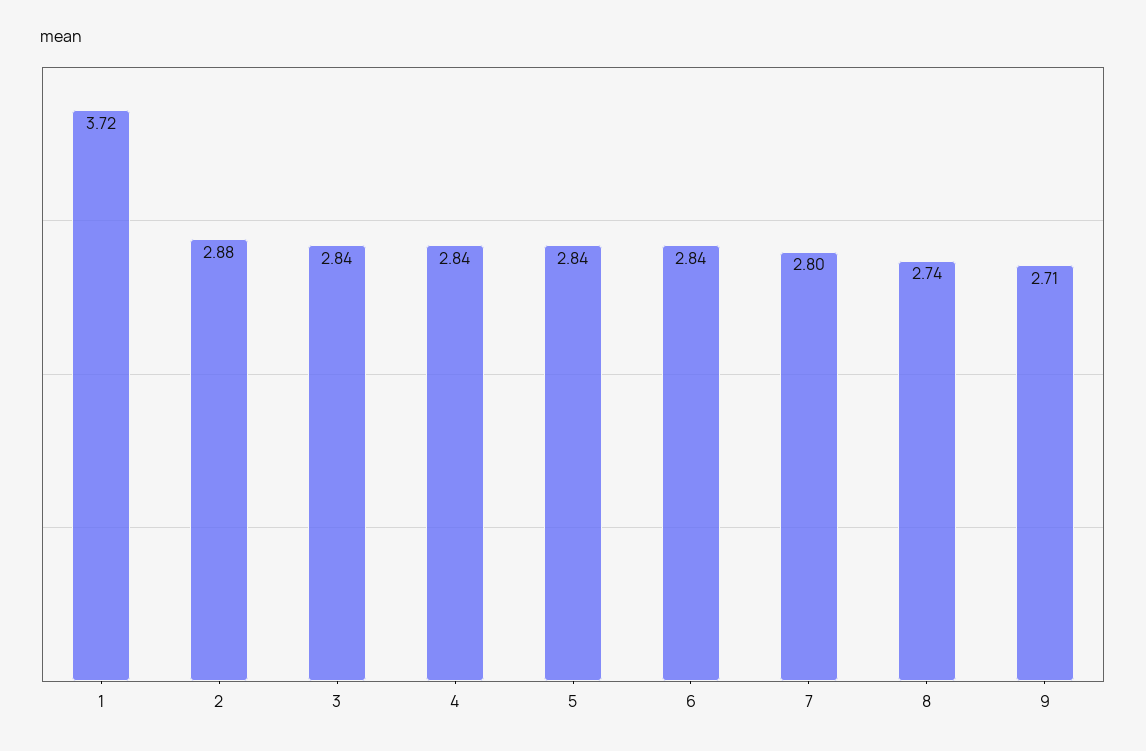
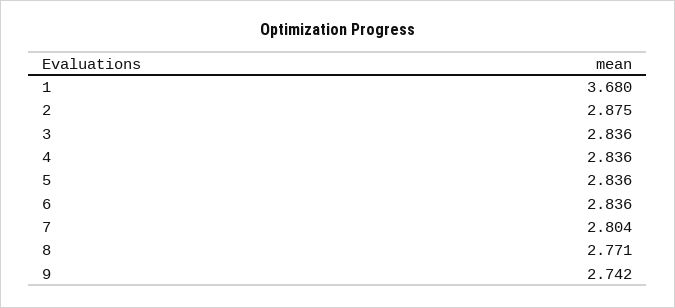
1: 3.72 -> 3.68
8: 2.74 -> 2.771
9: 2.71 -> 2.742

